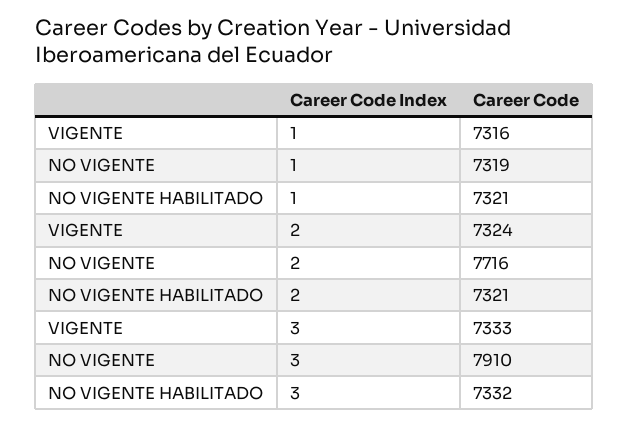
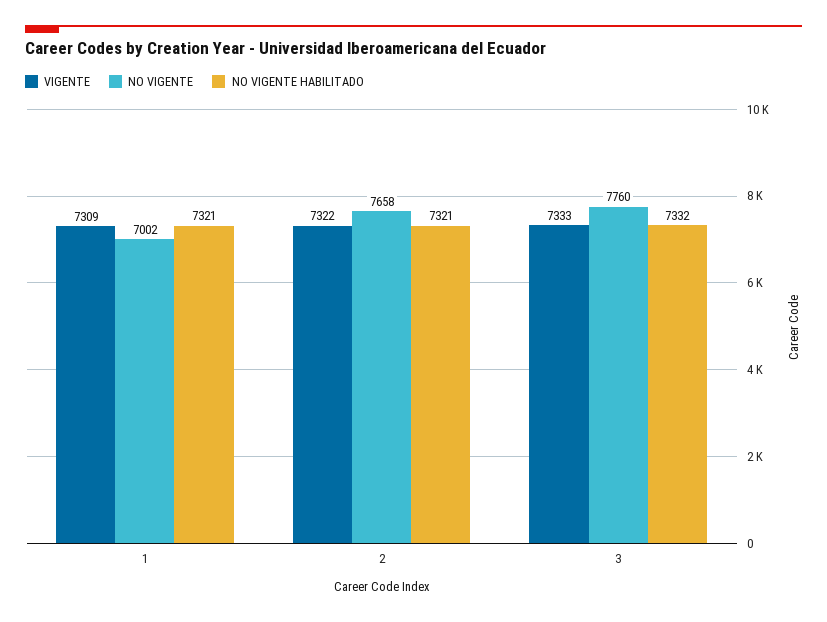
VIGENTE, 1: 7316 -> 7309
NO VIGENTE, 1: 7319 -> 7002
VIGENTE, 2: 7324 -> 7322
NO VIGENTE, 2: 7716 -> 7658
NO VIGENTE, 3: 7910 -> 7760

